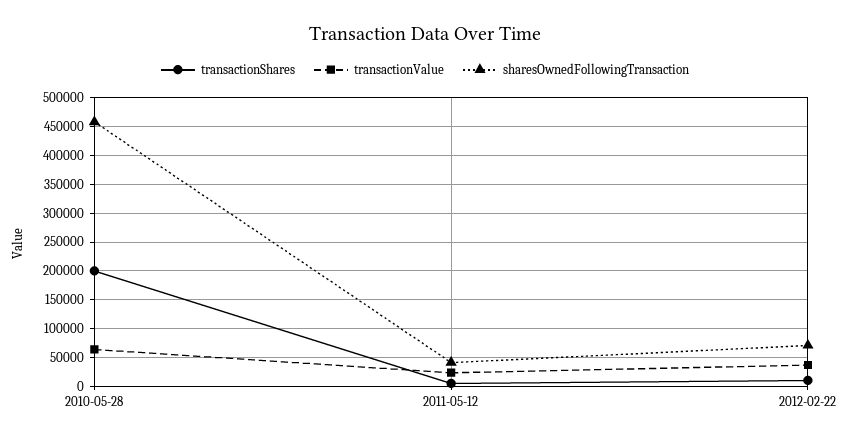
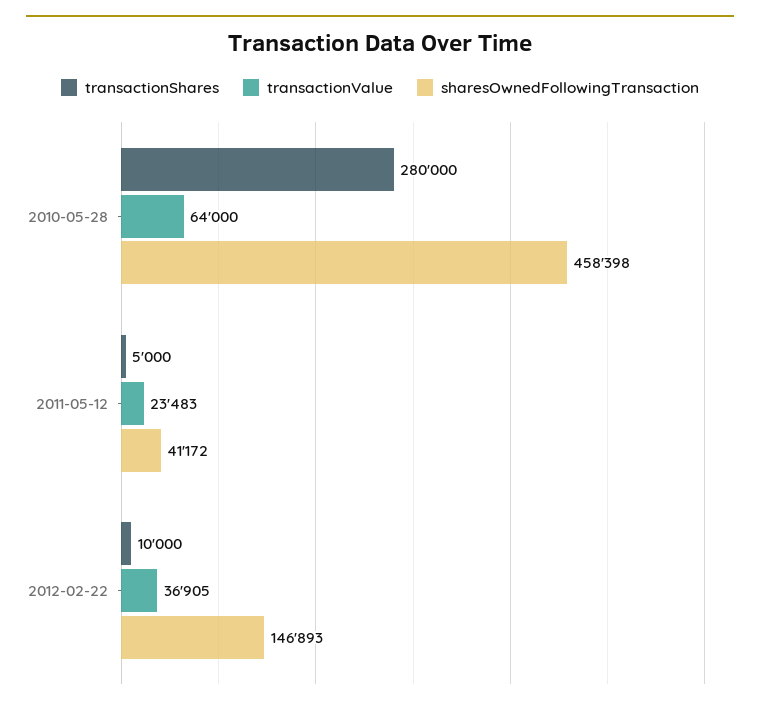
transactionShares, 2010-05-28: 200000 -> 280000
sharesOwnedFollowingTransaction, 2012-02-22: 75000 -> 146893

